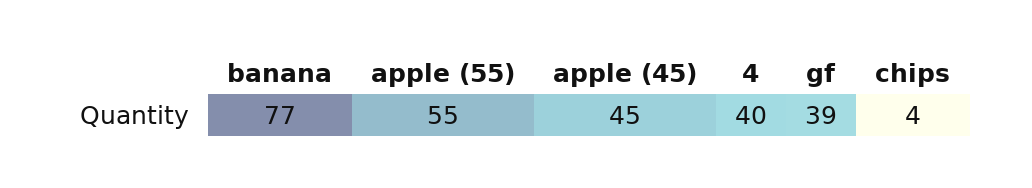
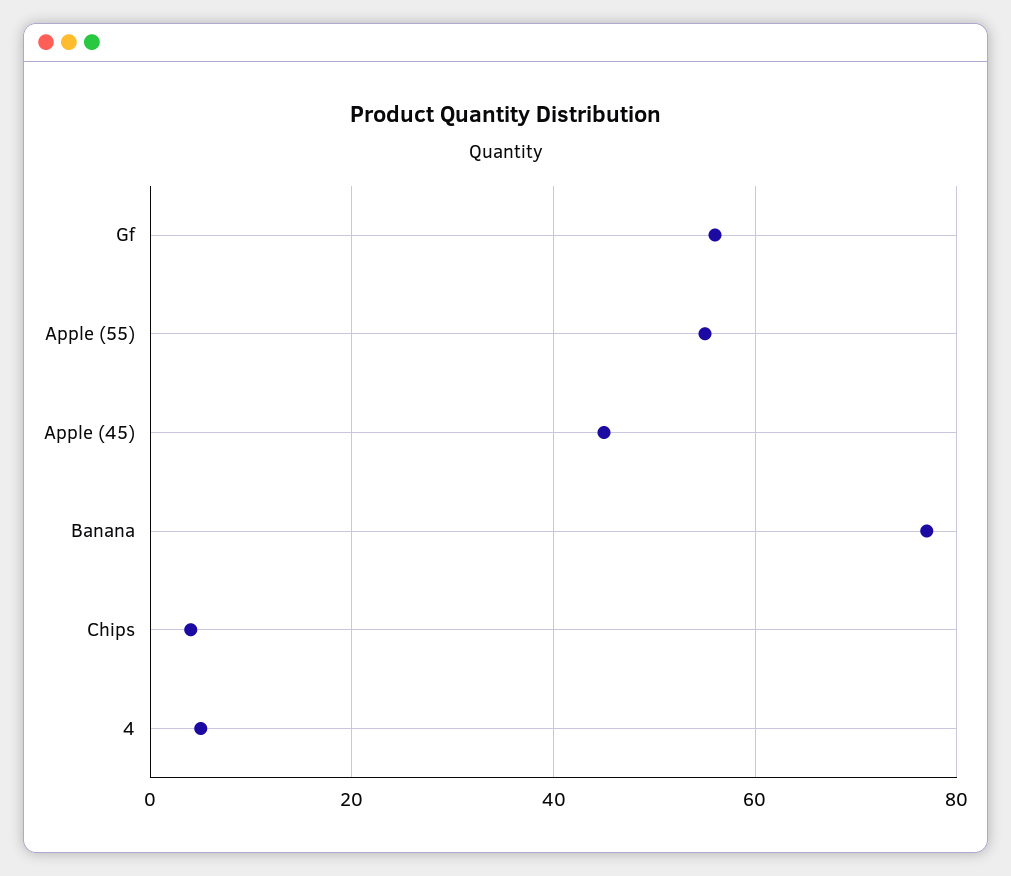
4: 40 -> 5
gf: 39 -> 55

